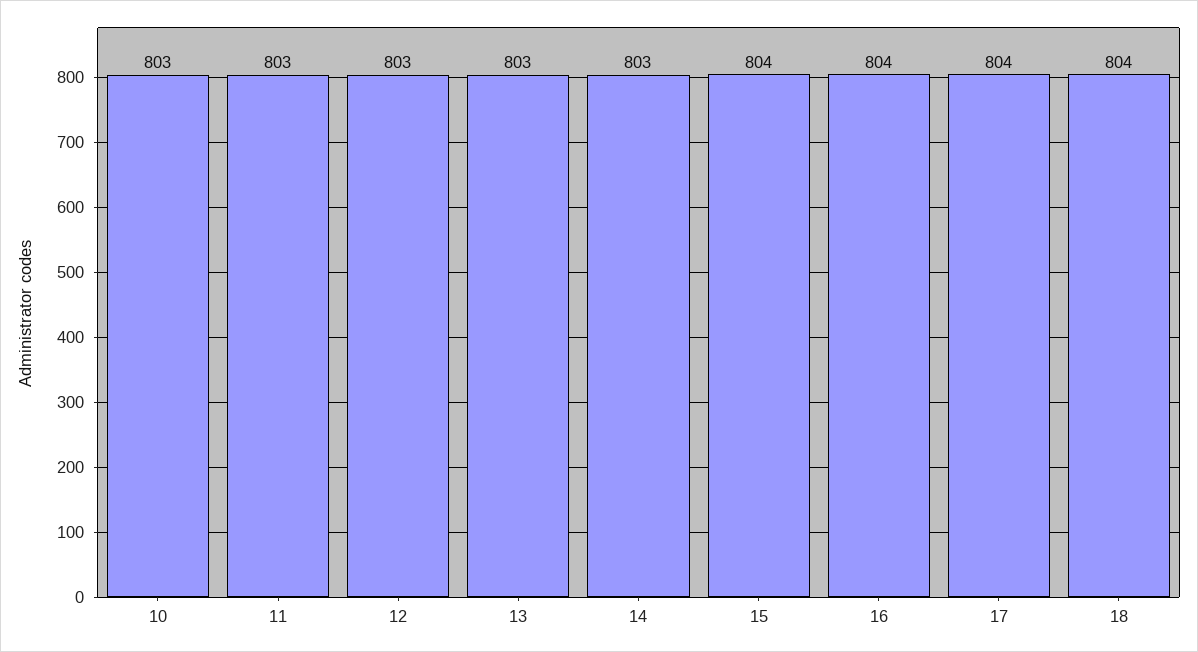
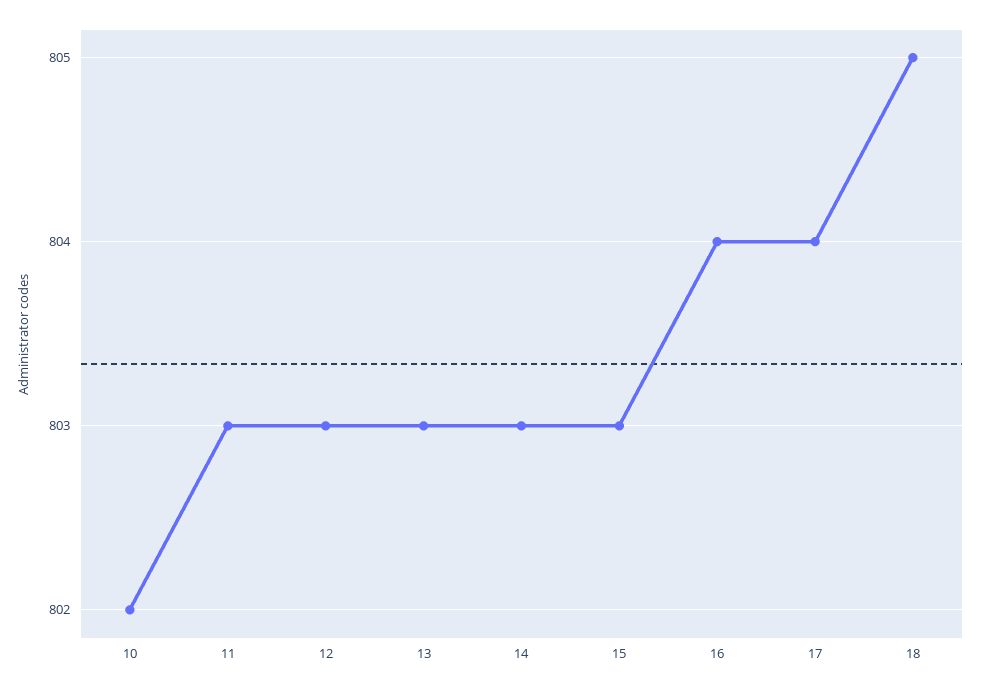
10: 803 -> 802
15: 804 -> 803
18: 804 -> 805

